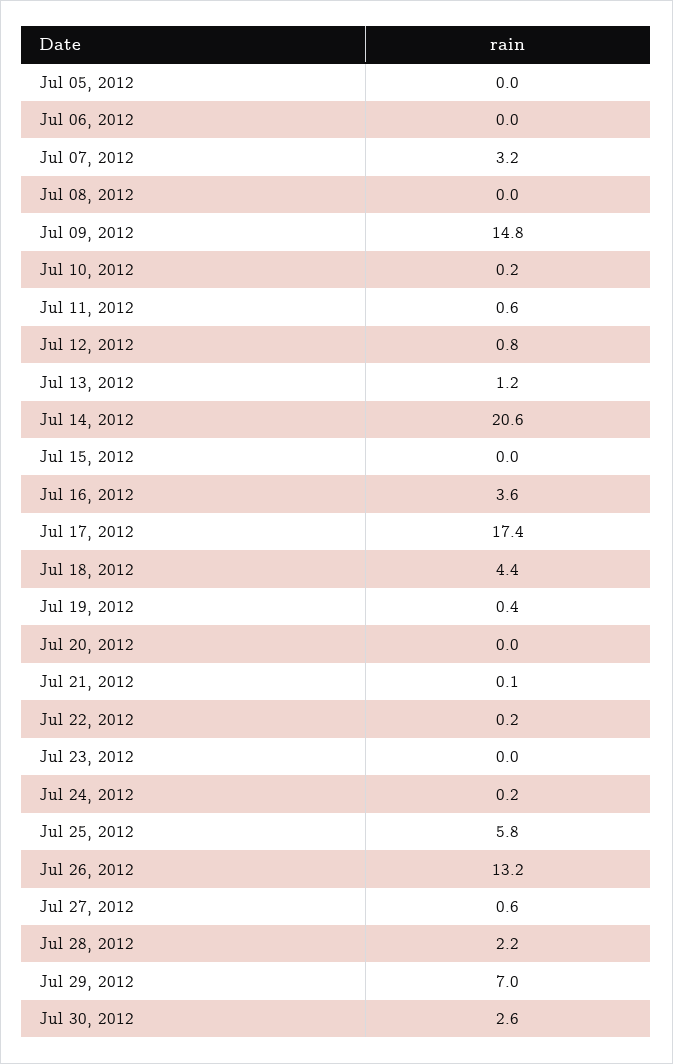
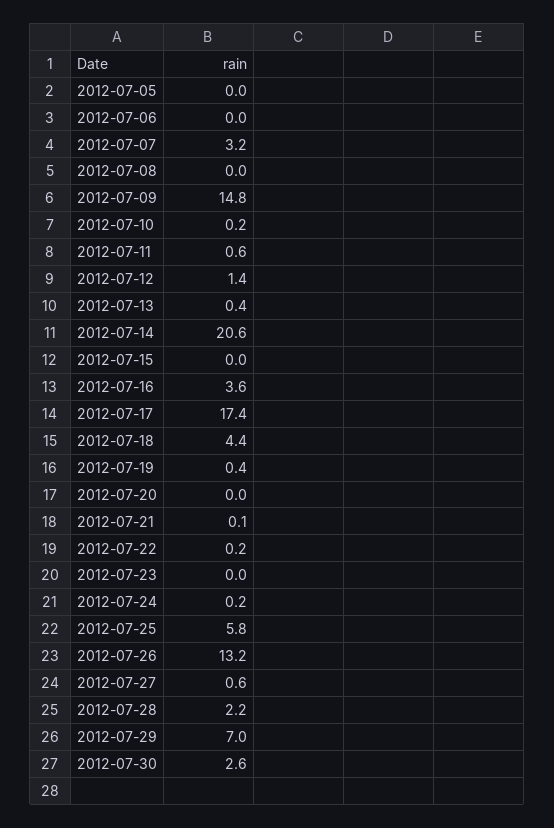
Jul 12, 2012: 0.8 -> 1.4
Jul 13, 2012: 1.2 -> 0.4

